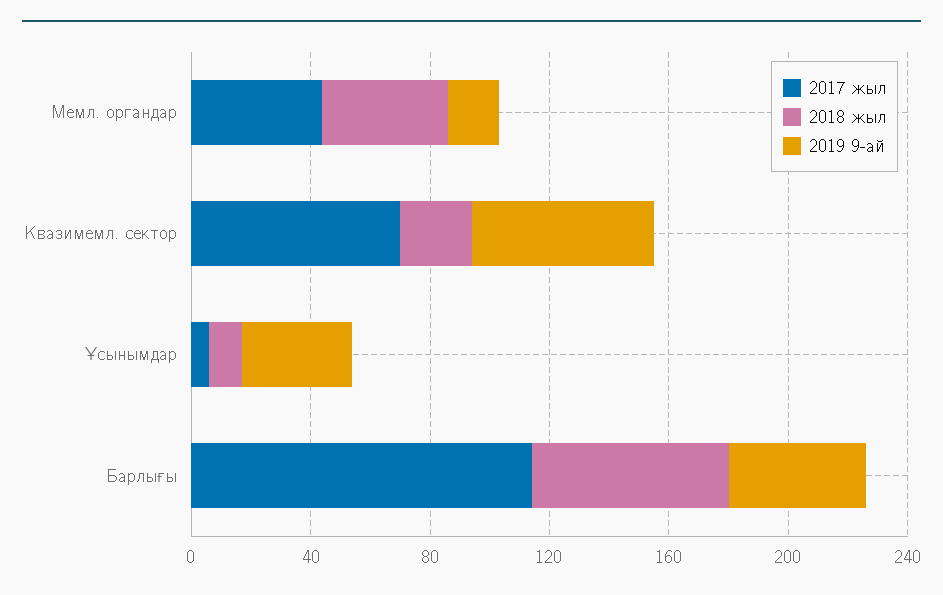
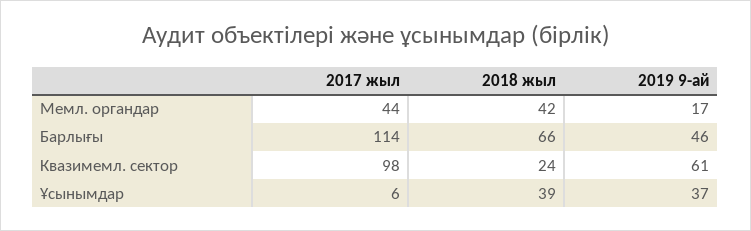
2017 жыл, Квазимемл. сектор: 70 -> 98
2018 жыл, Ұсынымдар: 10 -> 39

